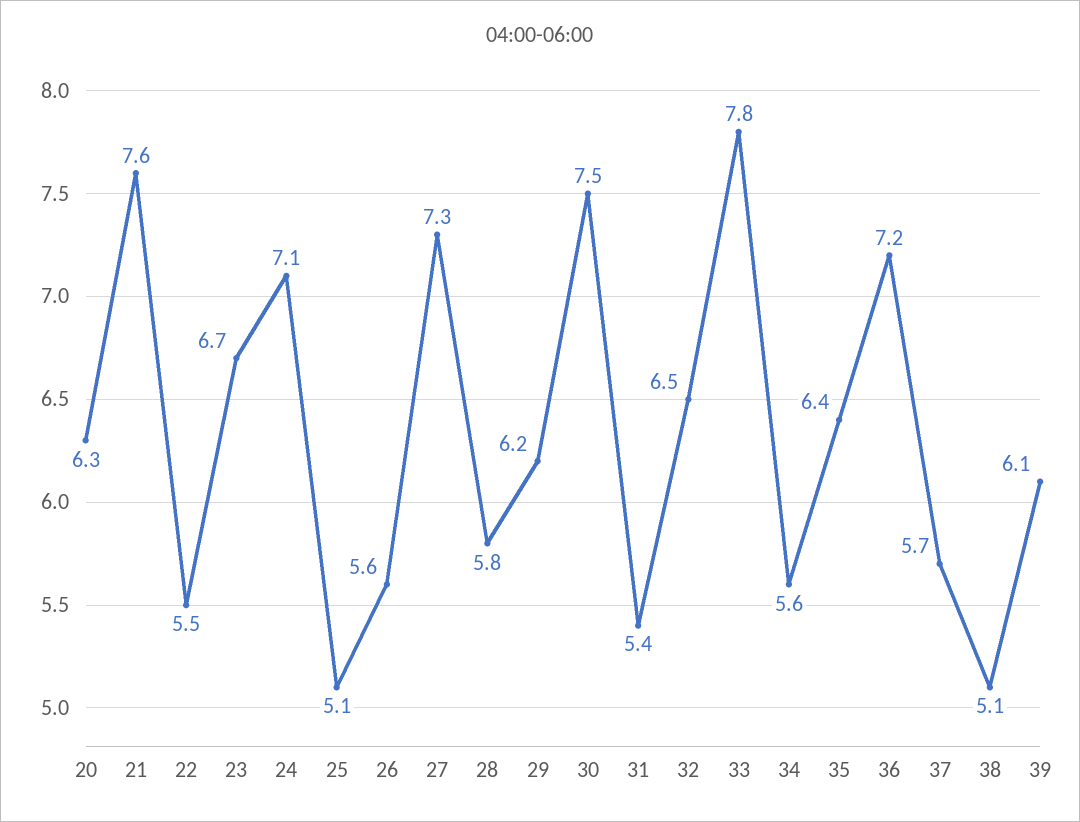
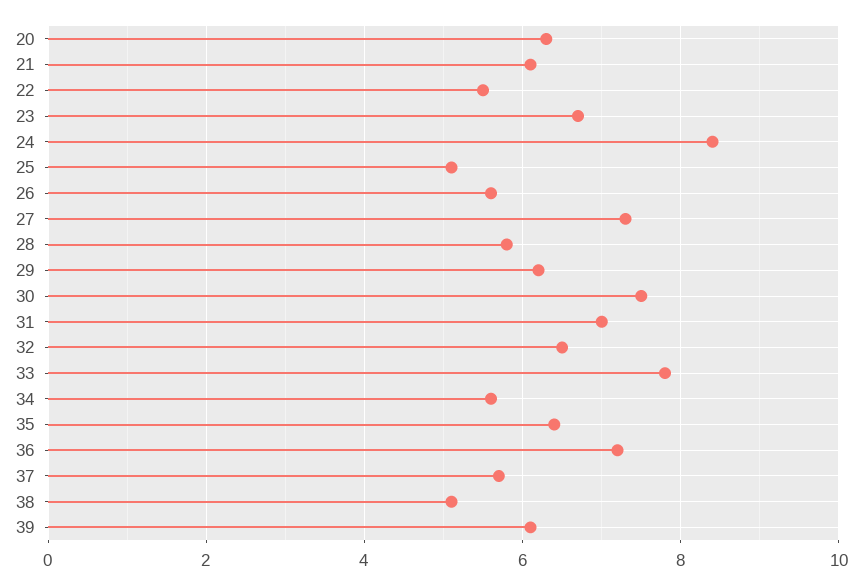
21: 7.6 -> 6
24: 7.1 -> 8.5
31: 5.4 -> 7

